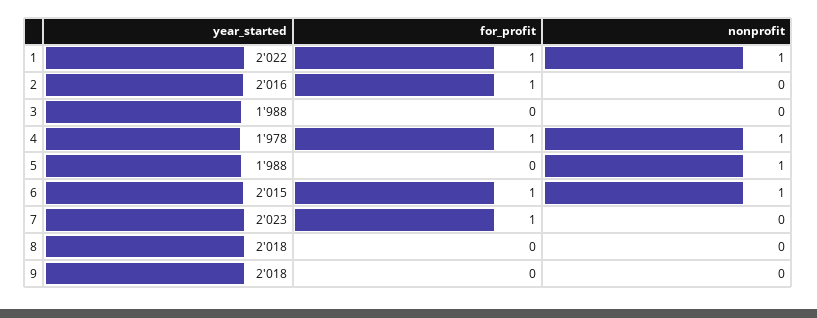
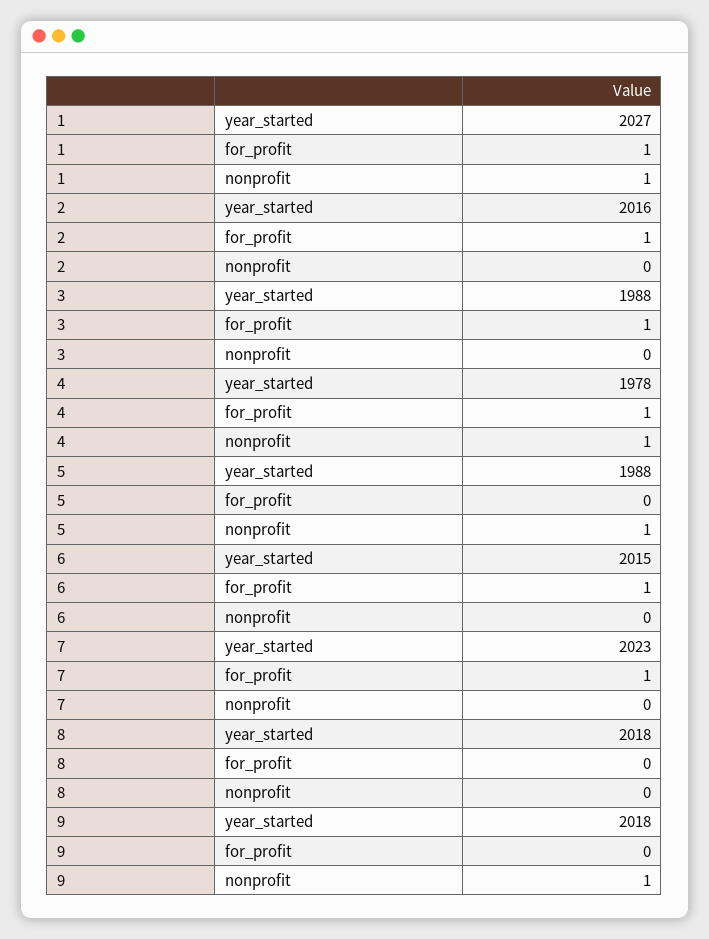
year_started, 1: 2022 -> 2027
for_profit, 3: 0 -> 1
nonprofit, 6: 1 -> 0
nonprofit, 9: 0 -> 1

